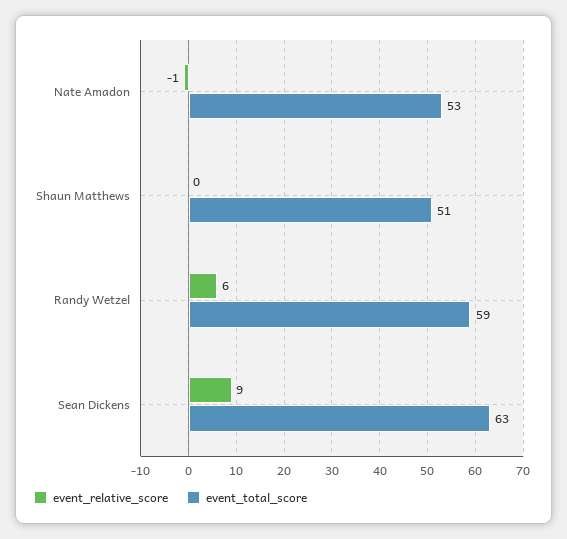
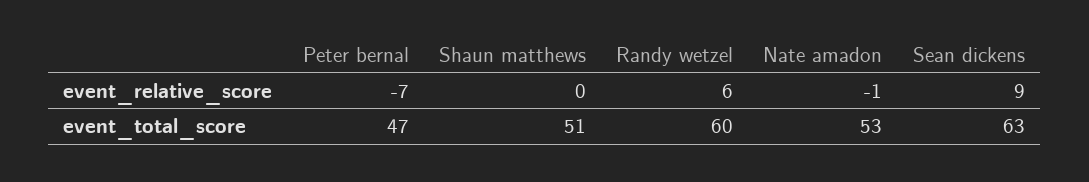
event_total_score, Randy Wetzel: 59 -> 60
event_relative_score, Peter bernal: none -> -7
event_total_score, Peter bernal: none -> 47

